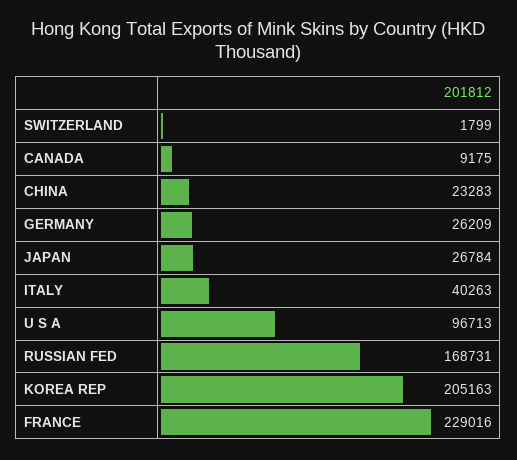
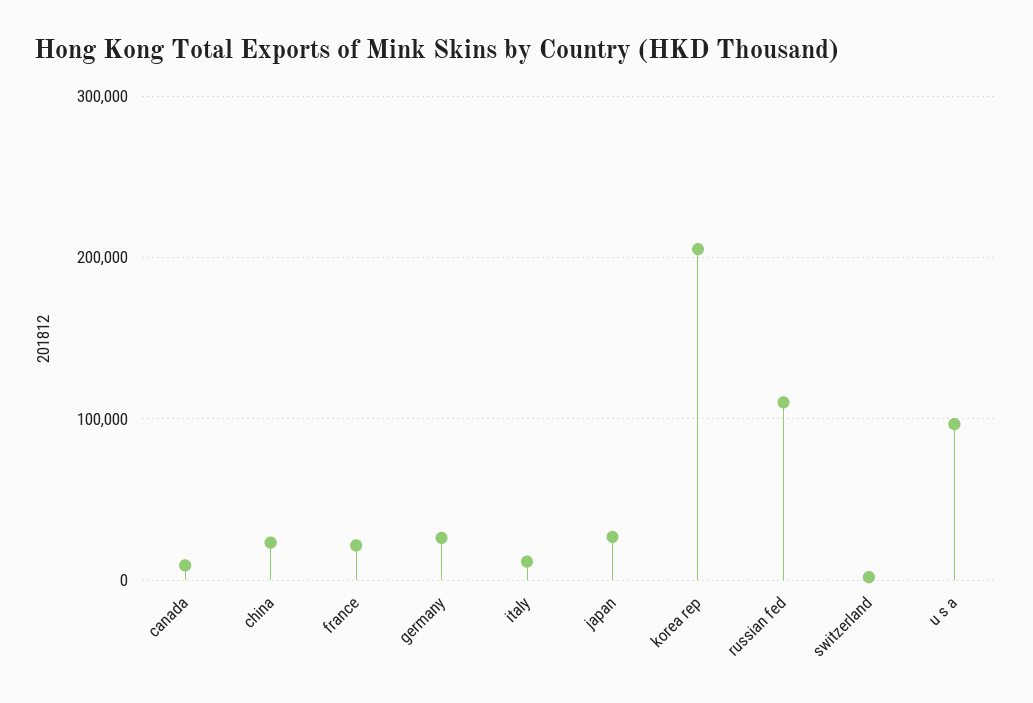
ITALY: 40263 -> 10000
RUSSIAN FED: 168731 -> 110000
FRANCE: 229016 -> 20000

